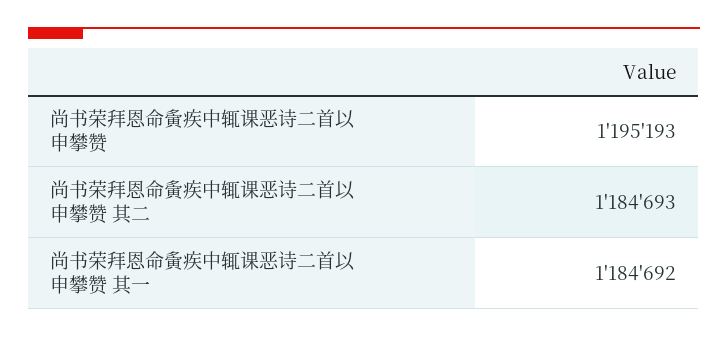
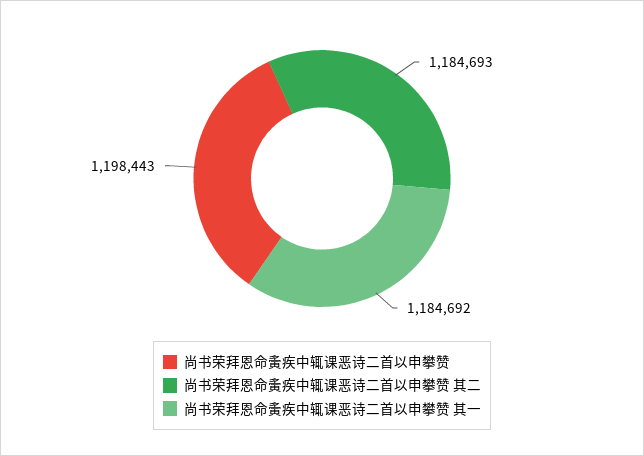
尚书荣拜恩命夤疾中辄课恶诗二首以申攀赞: 1195193 -> 1198443

